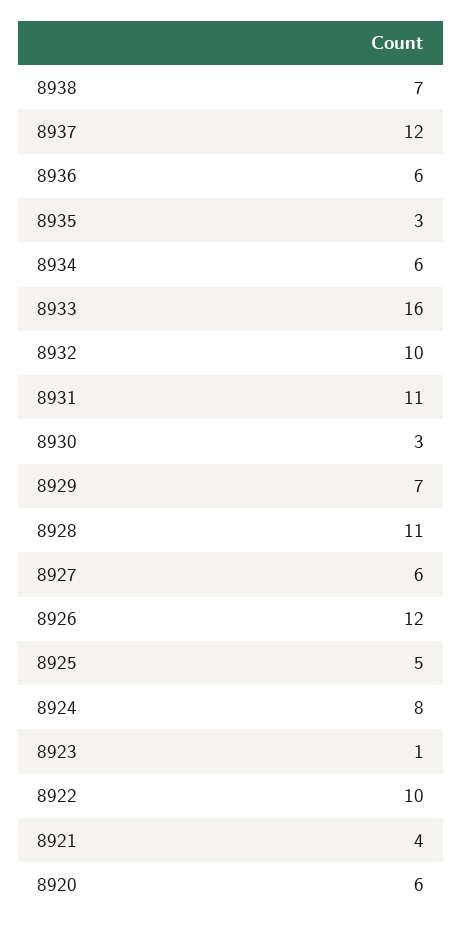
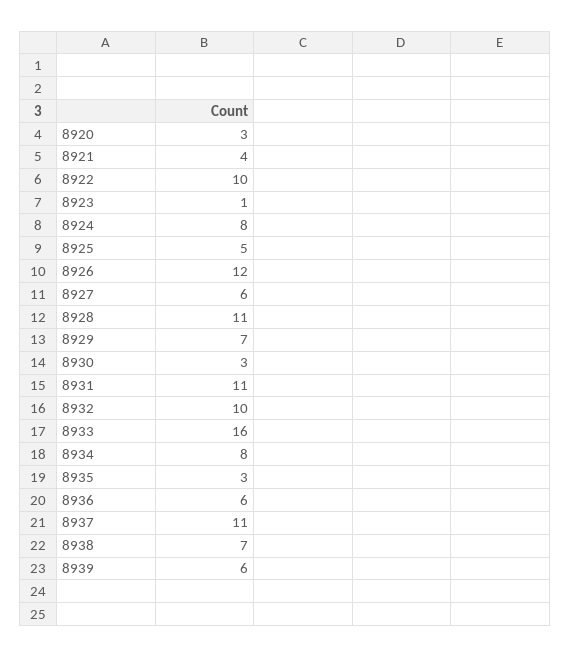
8937: 12 -> 11
8934: 6 -> 8
8920: 6 -> 3
8939: none -> 6

